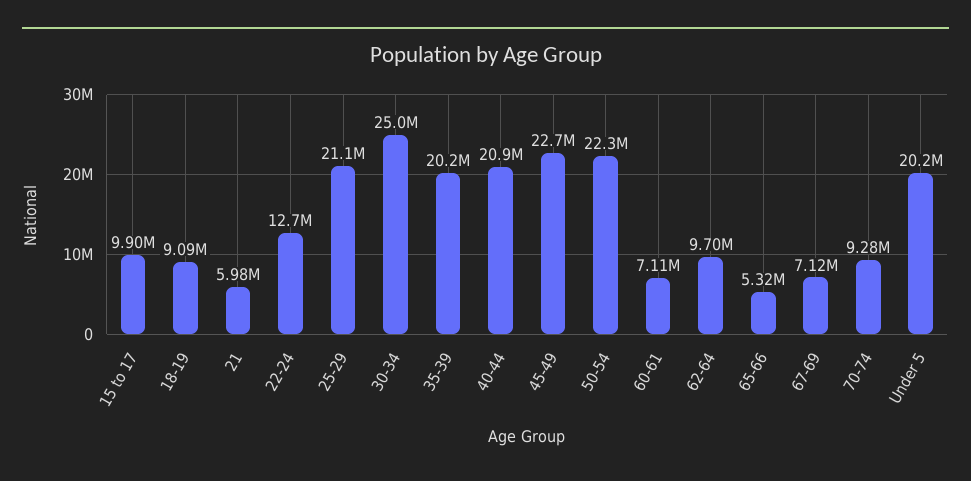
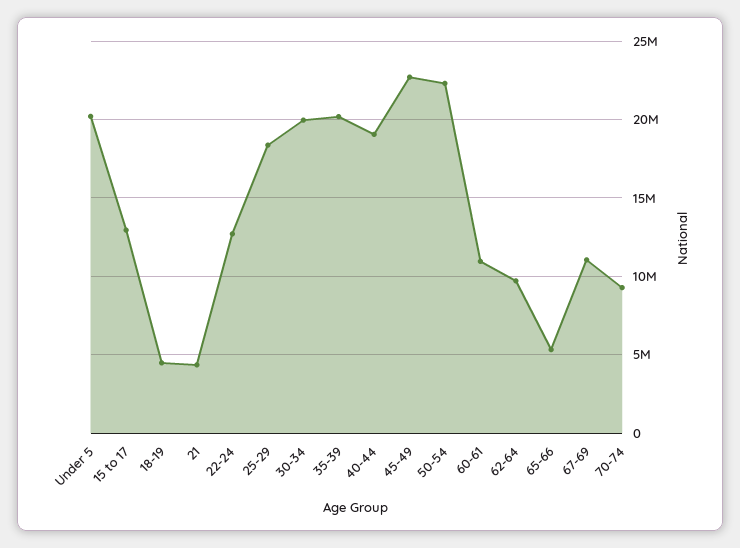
15 to 17: 9900000 -> 13000000
18-19: 9090000 -> 4500000
21: 5980000 -> 4500000
25-29: 21100000 -> 18500000
30-34: 25000000 -> 20000000
40-44: 20900000 -> 19000000
60-61: 7110000 -> 11000000
67-69: 7120000 -> 11000000

